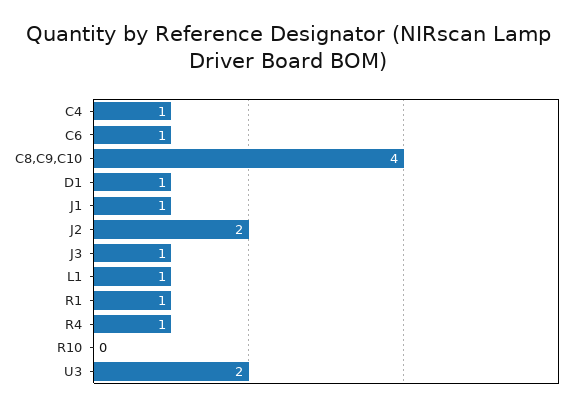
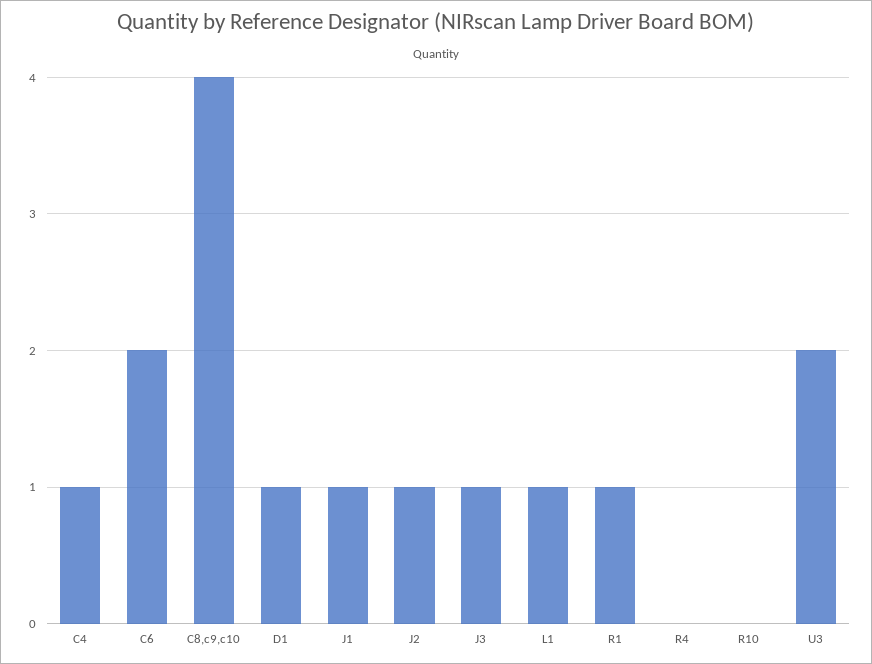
C6: 1 -> 2
J2: 2 -> 1
R4: 1 -> 0

